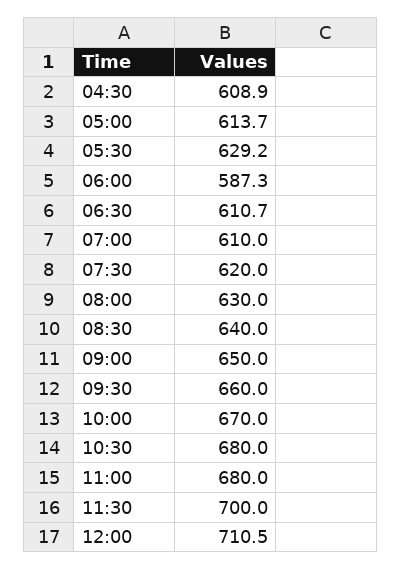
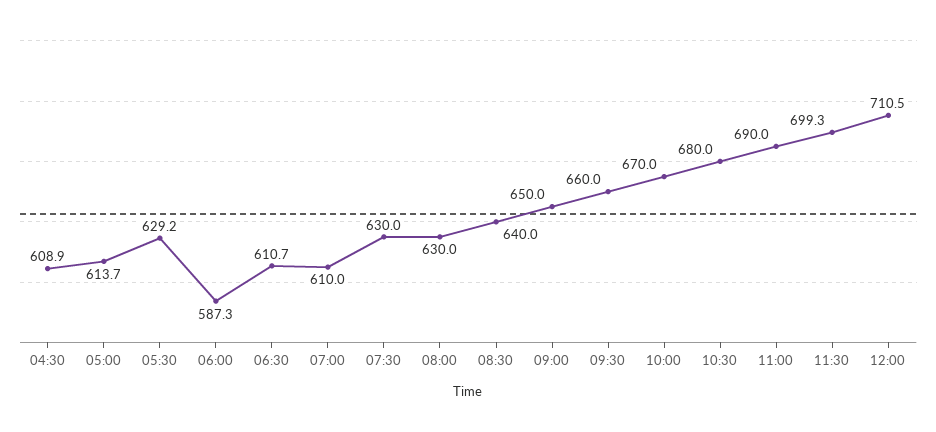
07:30: 620 -> 630
11:00: 680 -> 690
11:30: 700 -> 699.3

